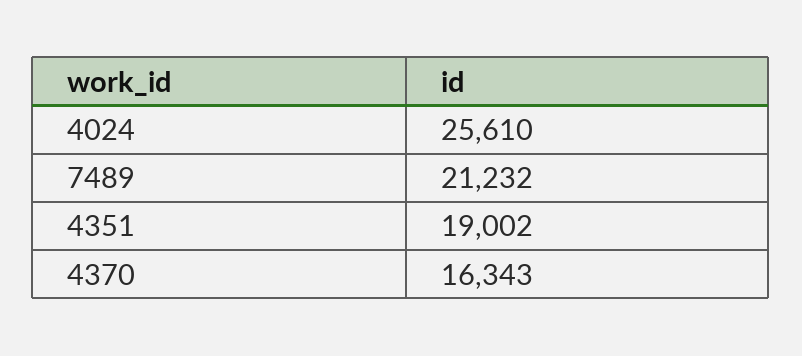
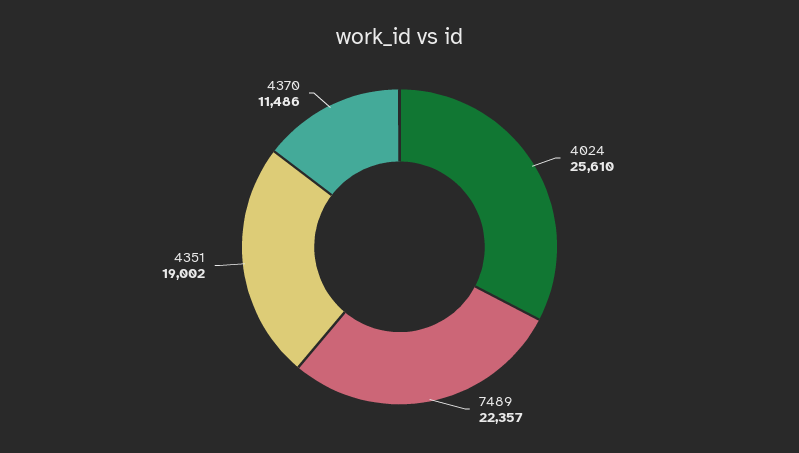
7489: 21232 -> 22357
4370: 16343 -> 11486

